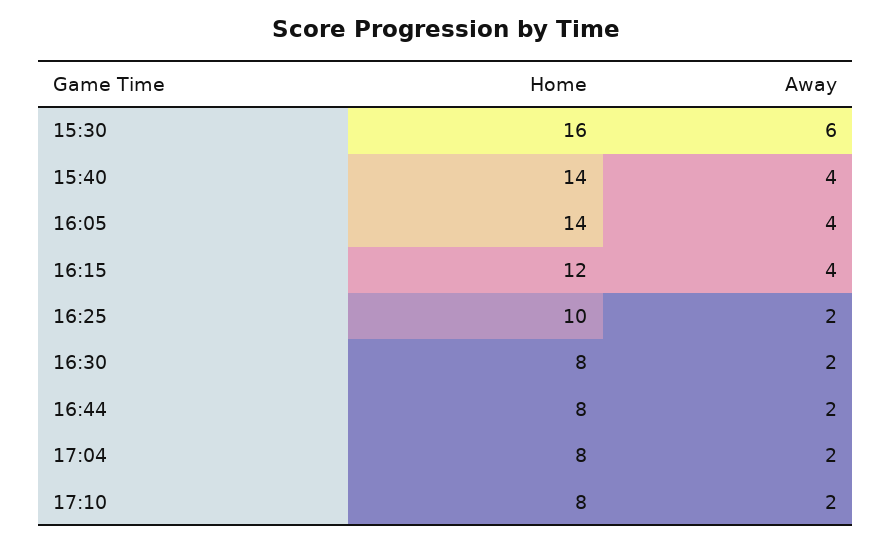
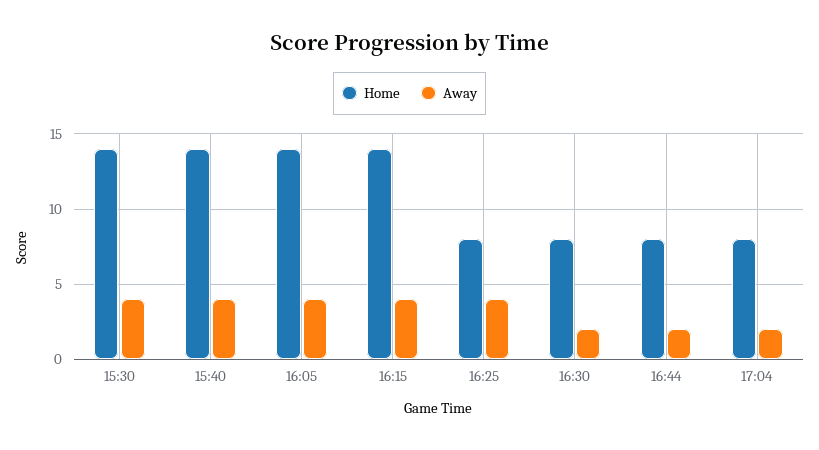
Home, 15:30: 16 -> 14
Away, 15:30: 6 -> 4
Home, 16:15: 12 -> 14
Home, 16:25: 10 -> 8
Away, 16:25: 2 -> 4
Home, 17:10: 8 -> none
Away, 17:10: 2 -> none

